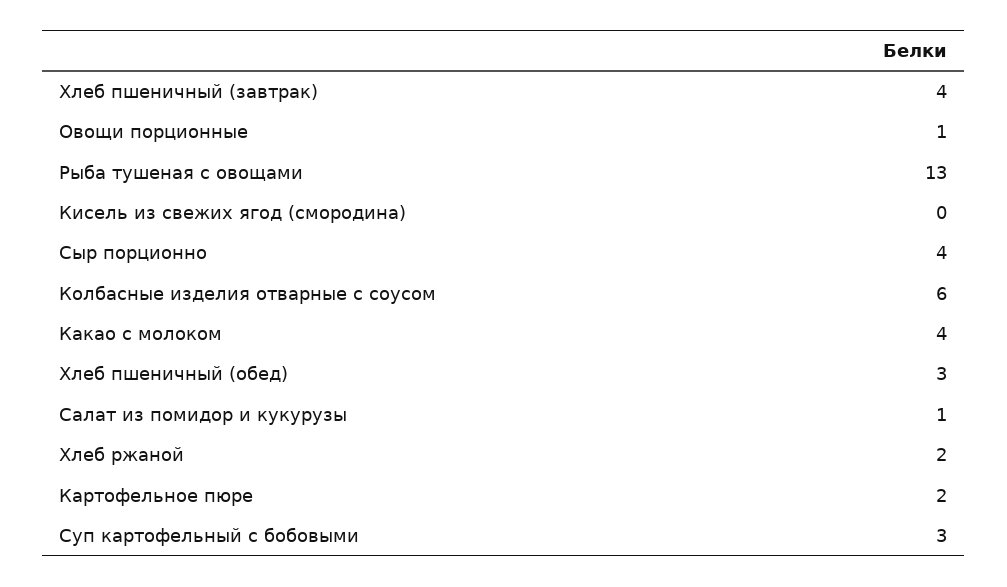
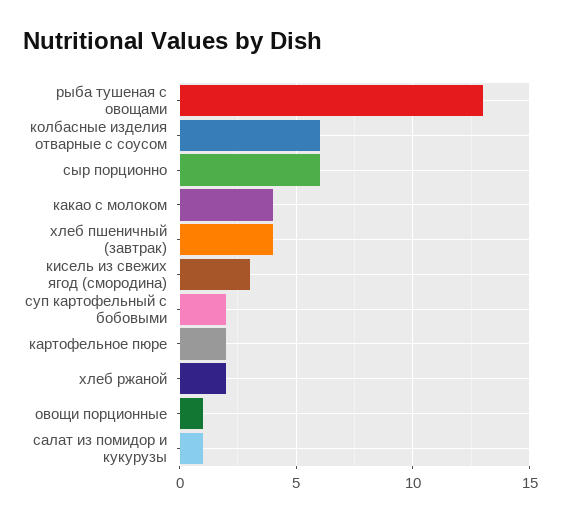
Кисель из свежих ягод (смородина): 0 -> 3
Сыр порционно: 4 -> 6
Хлеб пшеничный (обед): 3 -> none
Суп картофельный с бобовыми: 3 -> 2

